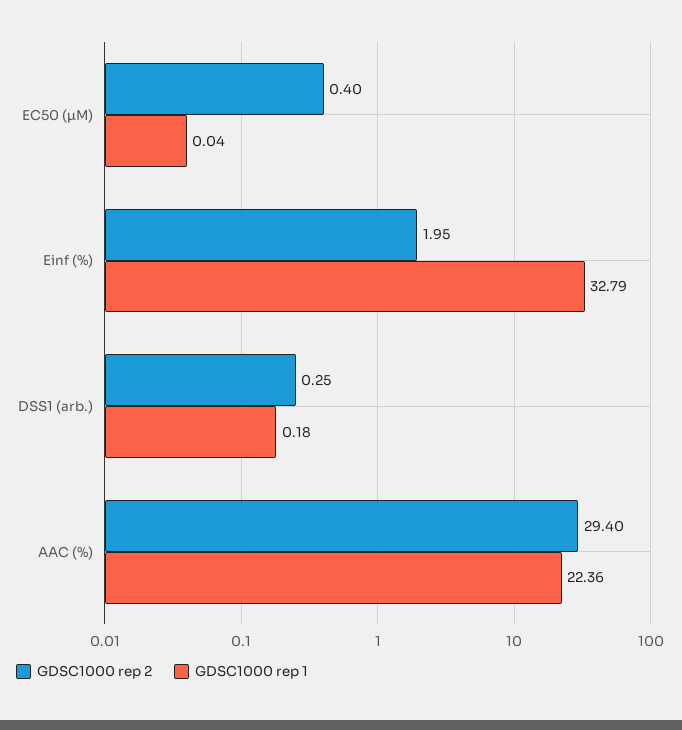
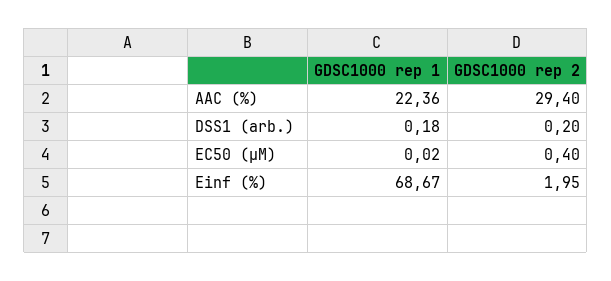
GDSC1000 rep 1, EC50 (µM): 0.04 -> 0.02
GDSC1000 rep 1, Einf (%): 32.79 -> 68.67
GDSC1000 rep 2, DSS1 (arb.): 0.25 -> 0.2

